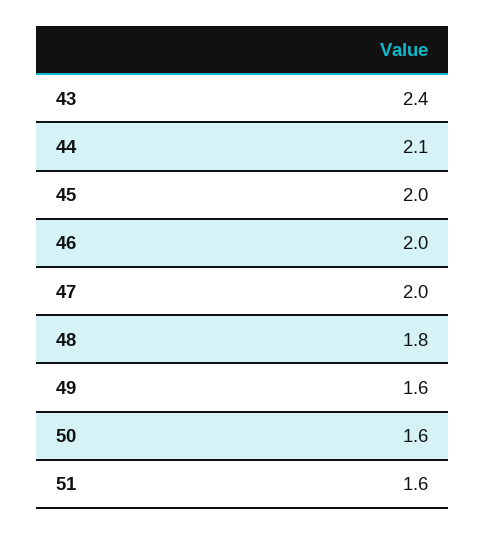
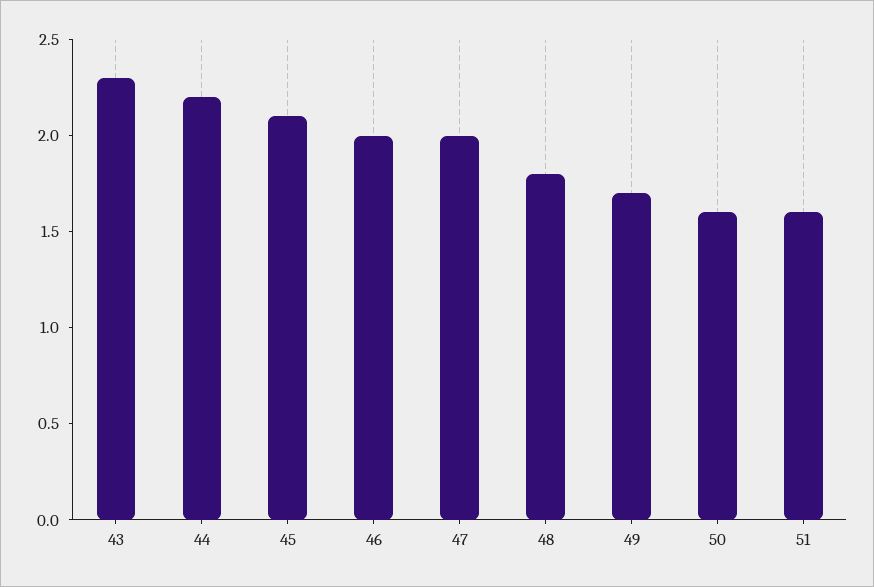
43: 2.4 -> 2.3
44: 2.1 -> 2.2
45: 2 -> 2.1
49: 1.6 -> 1.7

